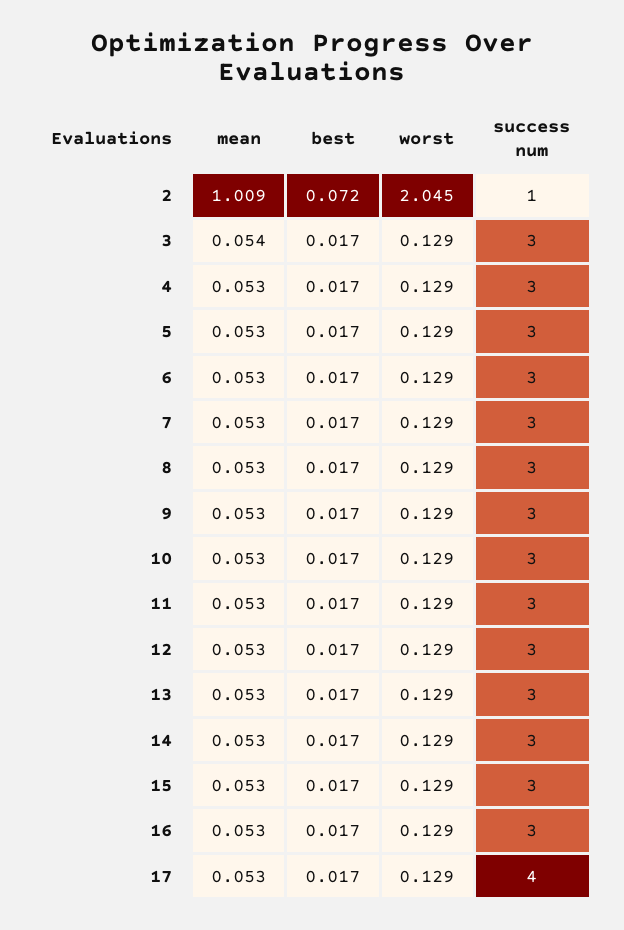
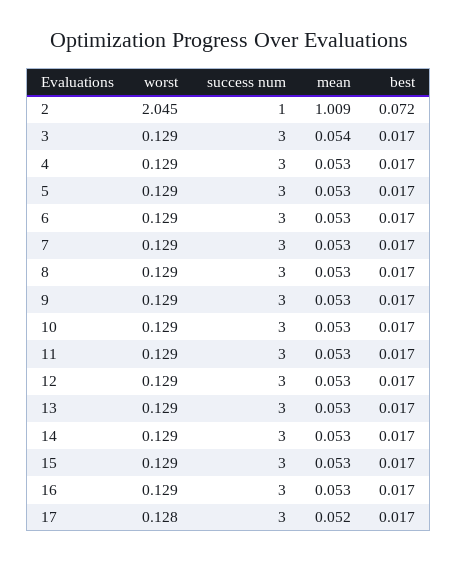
mean, 17: 0.053 -> 0.052
worst, 17: 0.129 -> 0.128
success num, 17: 4 -> 3

